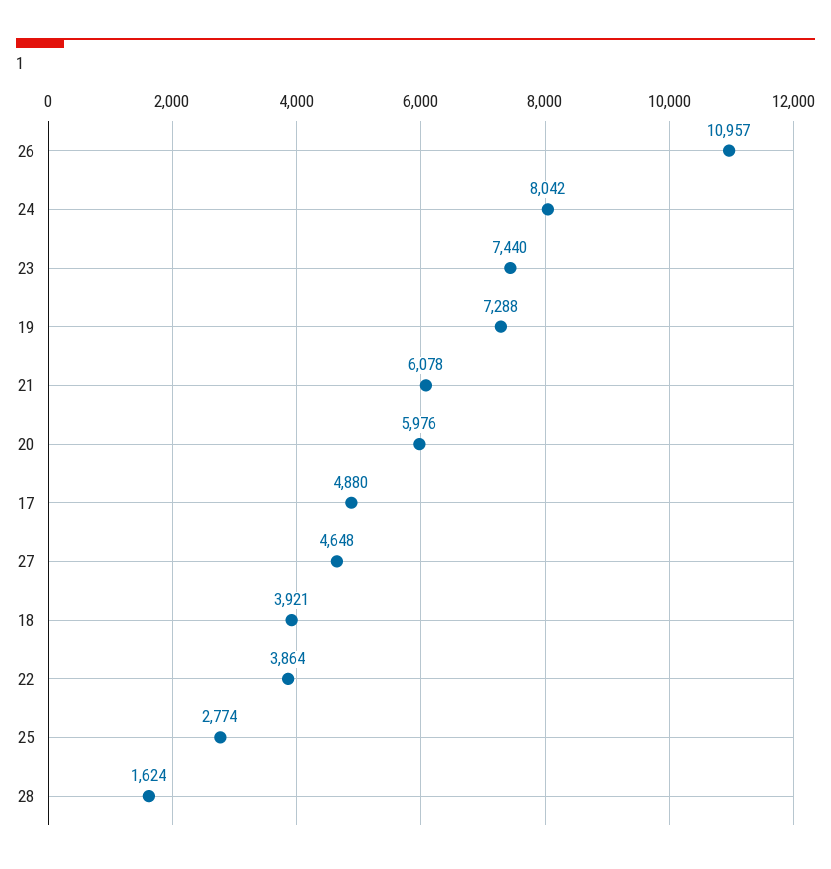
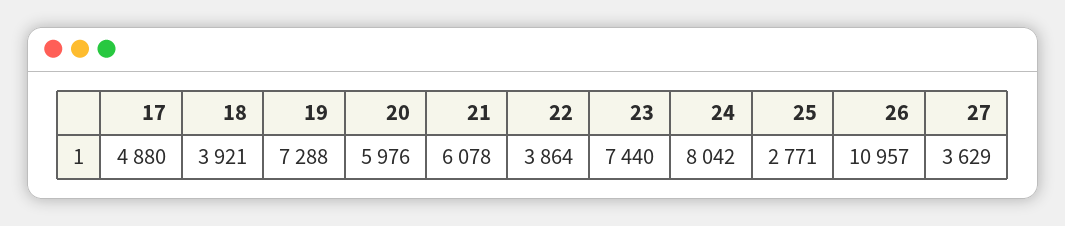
27: 4648 -> 3629
25: 2774 -> 2771
28: 1624 -> none

